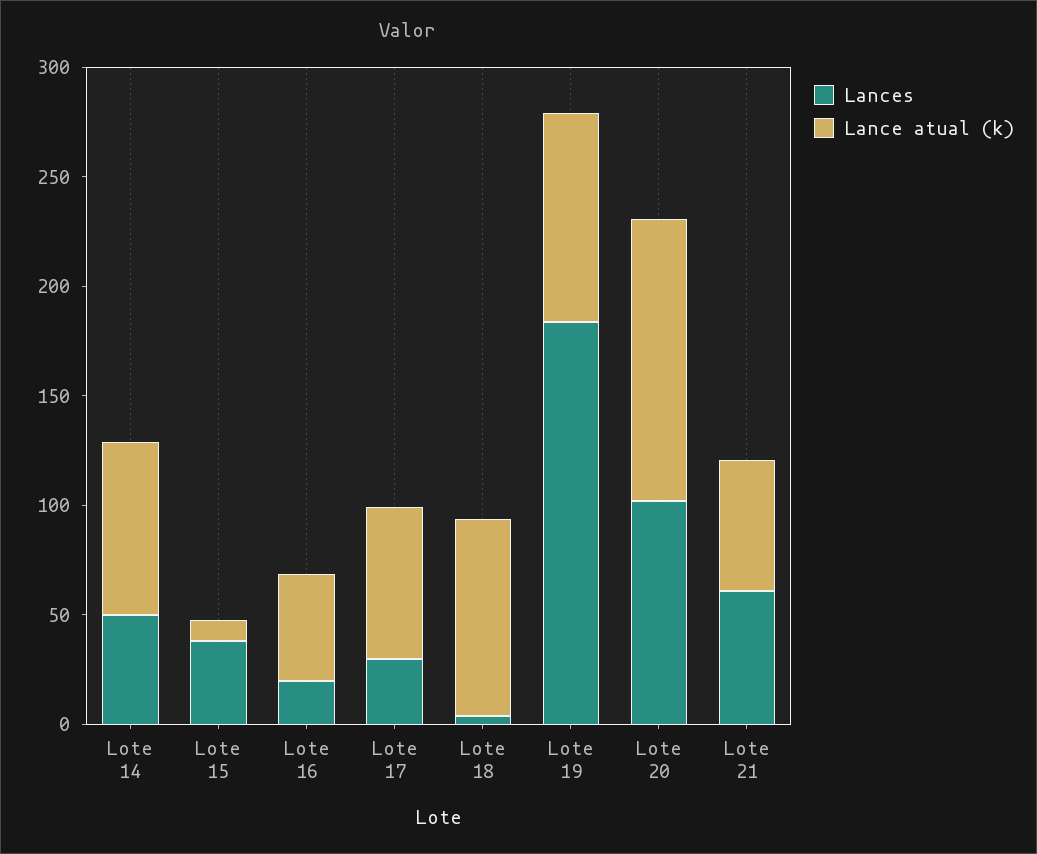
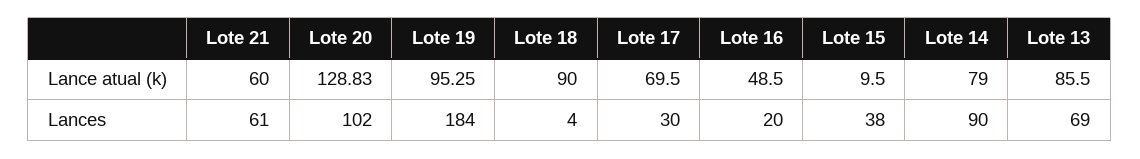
Lances, Lote 14: 50 -> 90
Lance atual (k), Lote 13: none -> 85.5
Lances, Lote 13: none -> 69

